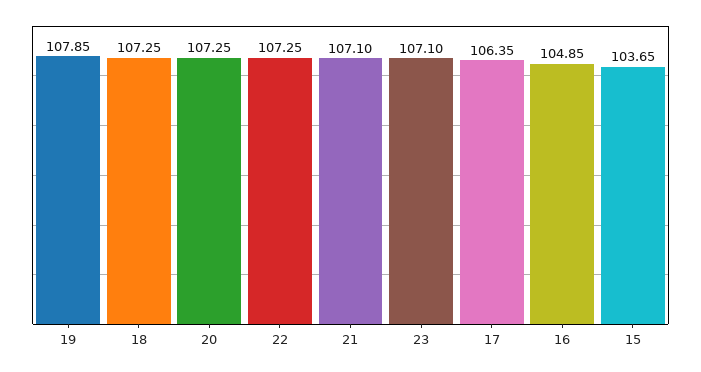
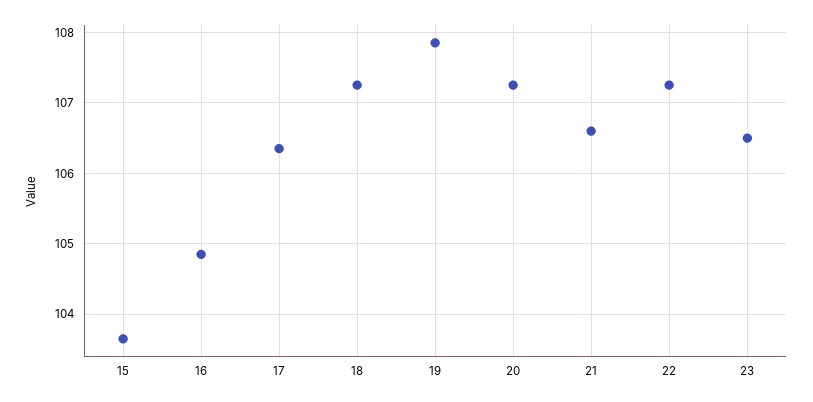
21: 107.1 -> 106.6
23: 107.1 -> 106.5

